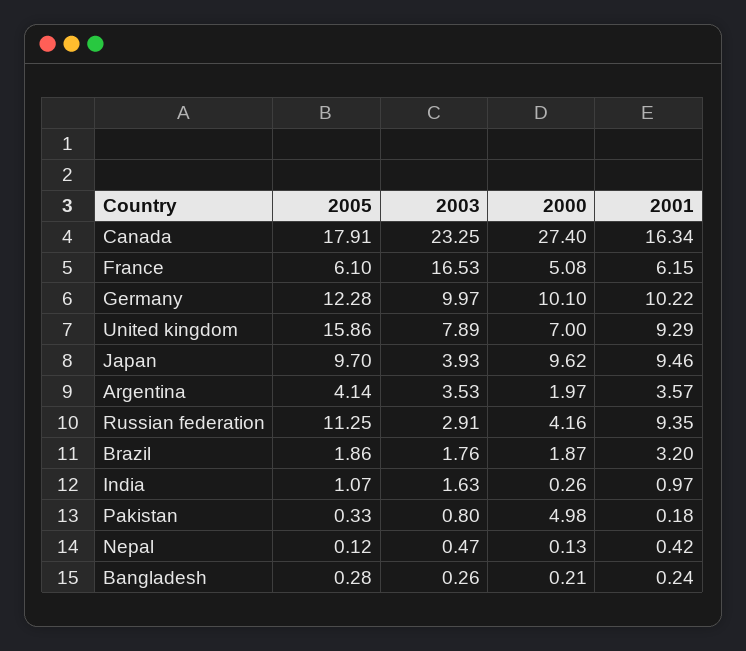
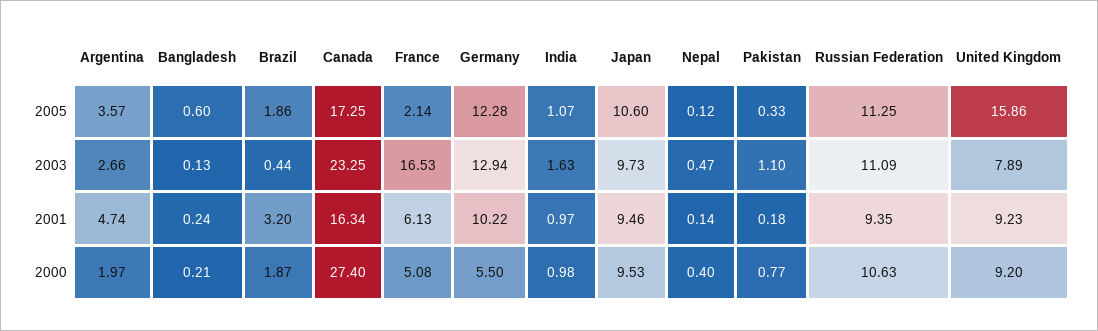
2005, Canada: 17.91 -> 17.25
2005, France: 6.1 -> 2.14
2001, France: 6.15 -> 6.13
2003, Germany: 9.97 -> 12.94
2000, Germany: 10.1 -> 5.5
2000, United kingdom: 7 -> 9.2
2001, United kingdom: 9.29 -> 9.23
2005, Japan: 9.7 -> 10.6
2003, Japan: 3.93 -> 9.73
2000, Japan: 9.62 -> 9.53
2005, Argentina: 4.14 -> 3.57
2003, Argentina: 3.53 -> 2.66
2001, Argentina: 3.57 -> 4.74
2003, Russian federation: 2.91 -> 11.09
2000, Russian federation: 4.16 -> 10.63
2003, Brazil: 1.76 -> 0.44
2000, India: 0.26 -> 0.98
2003, Pakistan: 0.8 -> 1.1
2000, Pakistan: 4.98 -> 0.77
2000, Nepal: 0.13 -> 0.4
2001, Nepal: 0.42 -> 0.14
2005, Bangladesh: 0.28 -> 0.6
2003, Bangladesh: 0.26 -> 0.13

